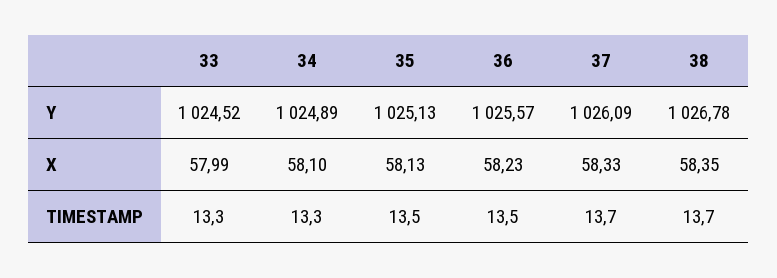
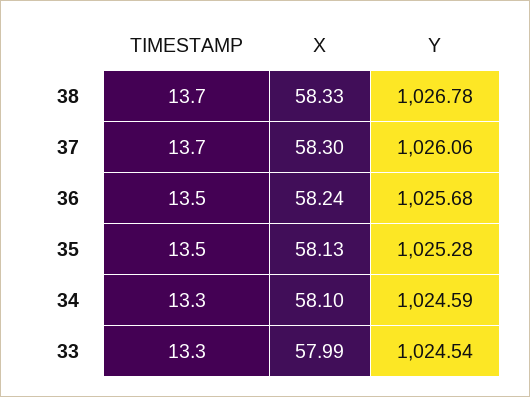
33, Y: 1024.52 -> 1024.54
34, Y: 1024.89 -> 1024.59
35, Y: 1025.13 -> 1025.28
36, Y: 1025.57 -> 1025.68
37, Y: 1026.09 -> 1026.06
36, X: 58.23 -> 58.24
37, X: 58.33 -> 58.3
38, X: 58.35 -> 58.33

